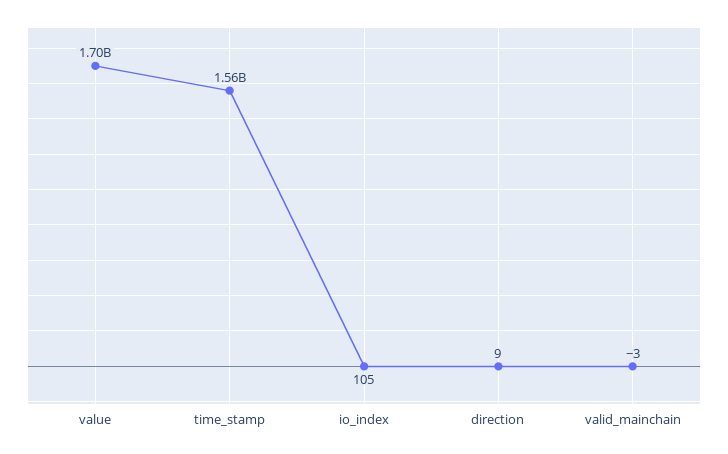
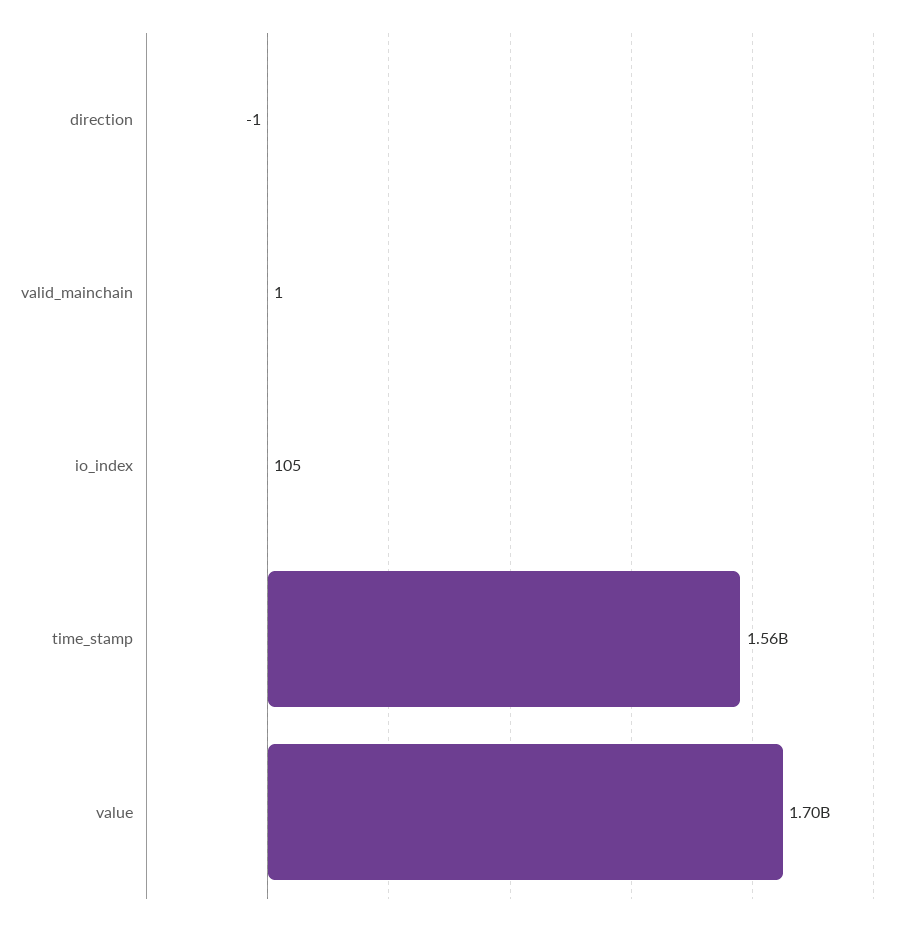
direction: 9 -> -1
valid_mainchain: -3 -> 1

